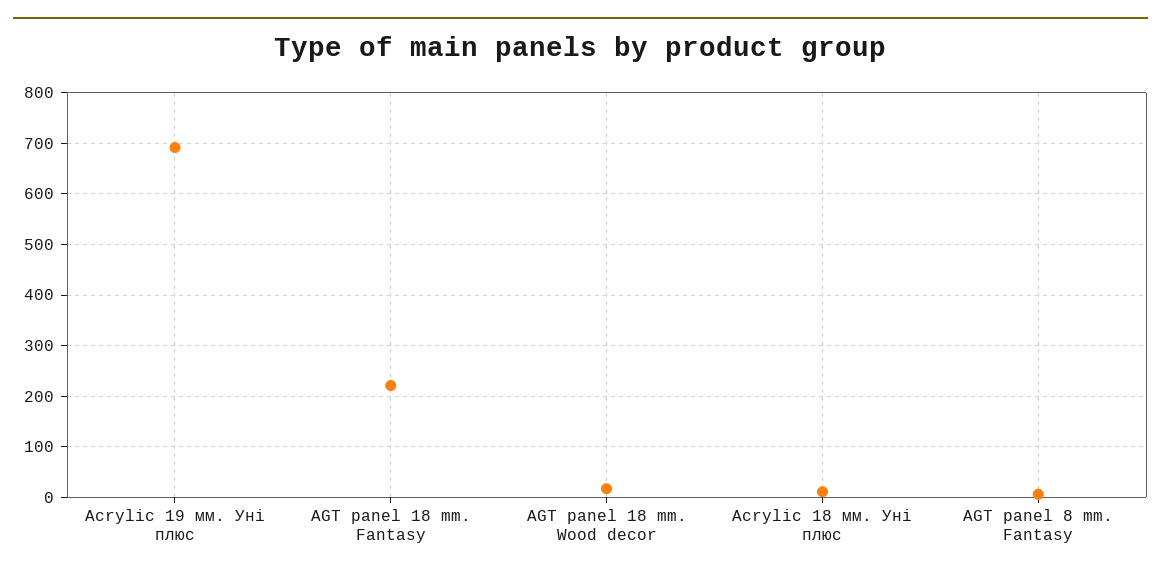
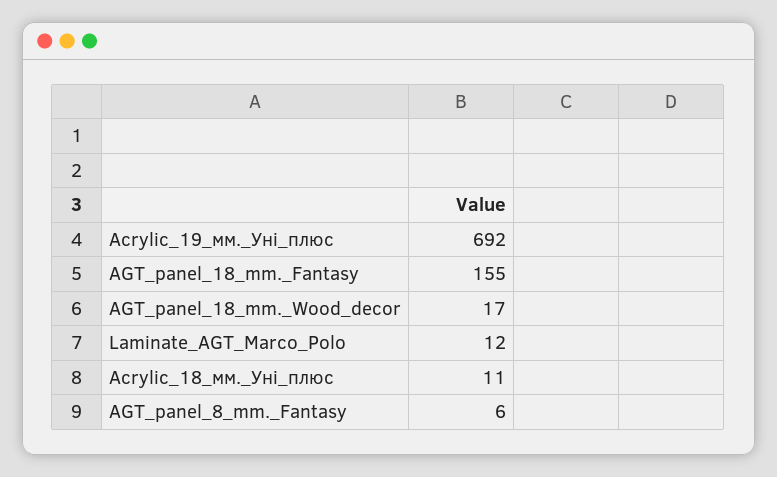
AGT panel 18 mm. Fantasy: 220 -> 155
Laminate_AGT_Marco_Polo: none -> 12

